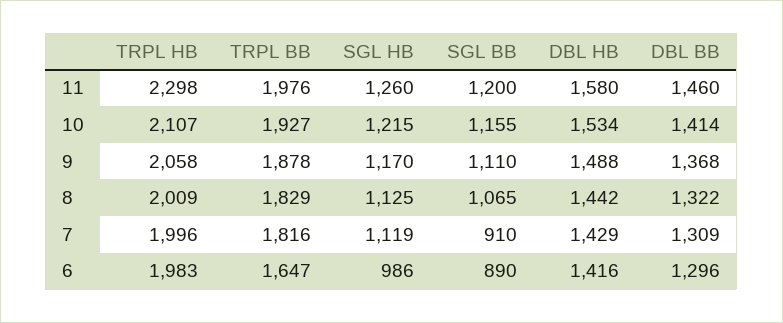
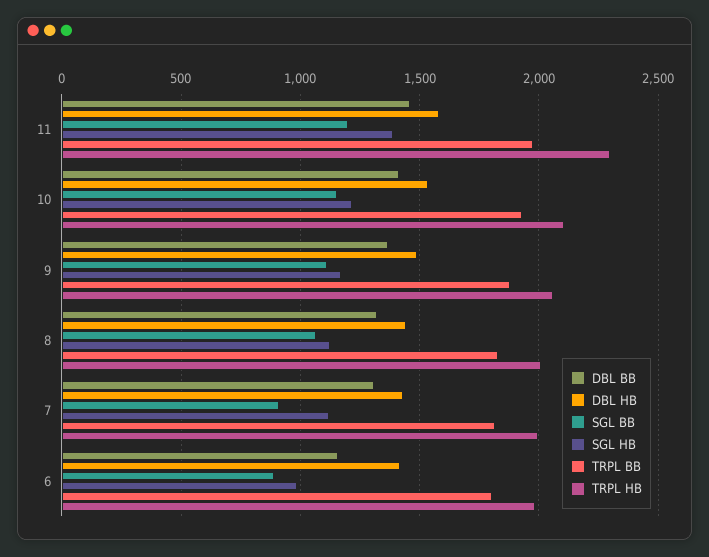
SGL HB, 11: 1260 -> 1400
TRPL BB, 6: 1647 -> 1800
DBL BB, 6: 1296 -> 1150

